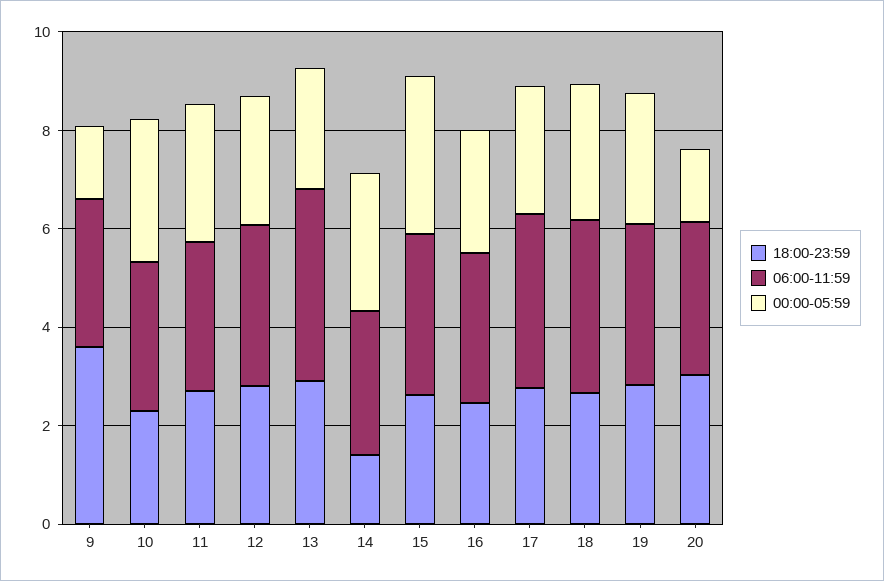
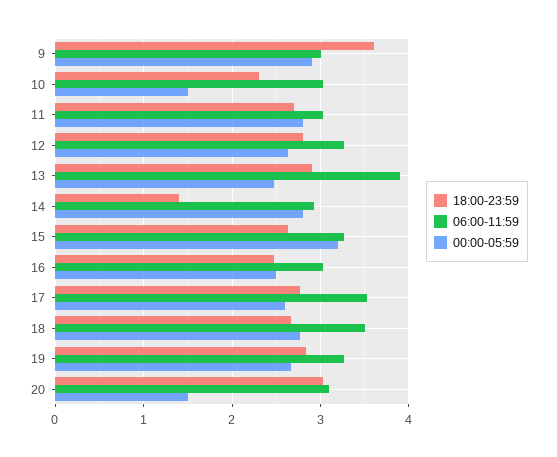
00:00-05:59, 9: 1.5 -> 2.9
00:00-05:59, 10: 3 -> 1.5

